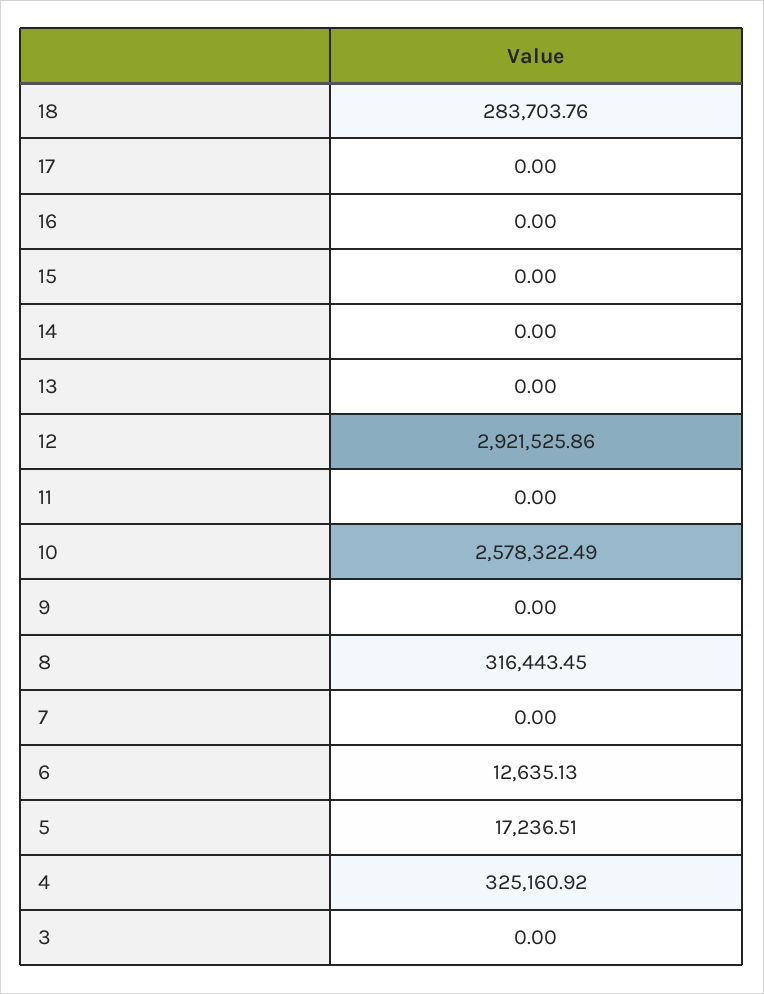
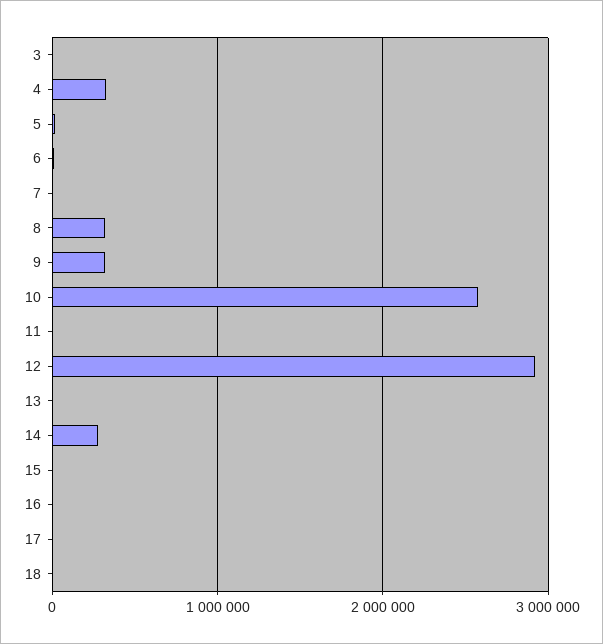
18: 283703.76 -> 0
14: 0 -> 300000
9: 0 -> 300000

